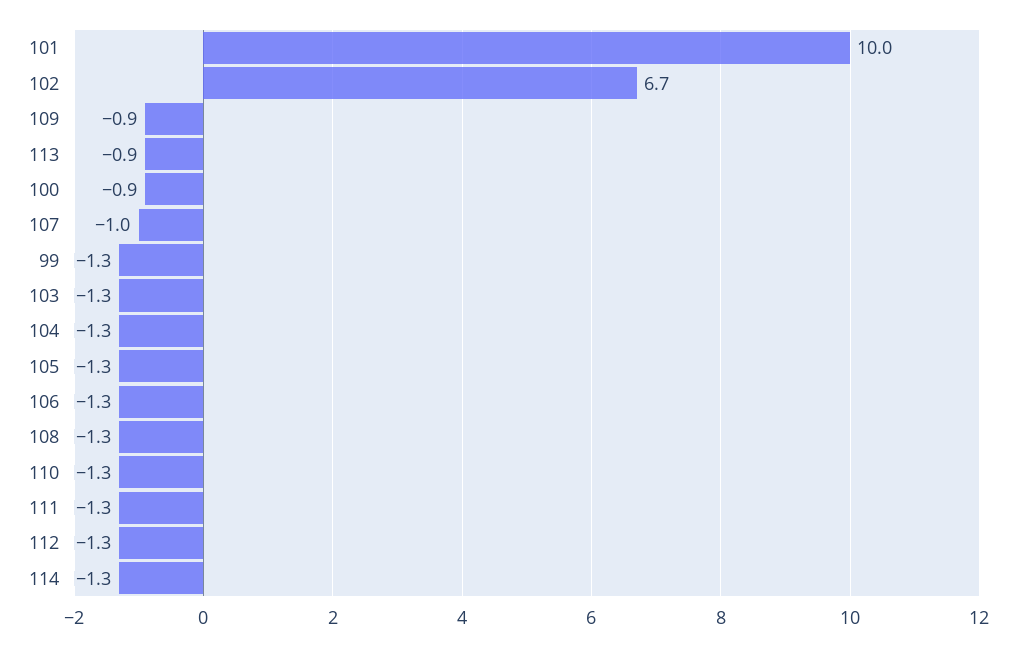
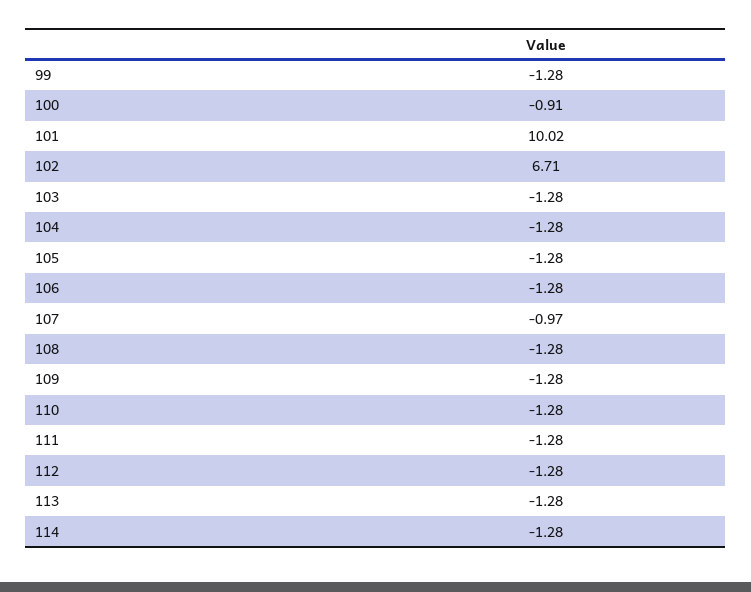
109: -0.9 -> -1.28
113: -0.9 -> -1.28

